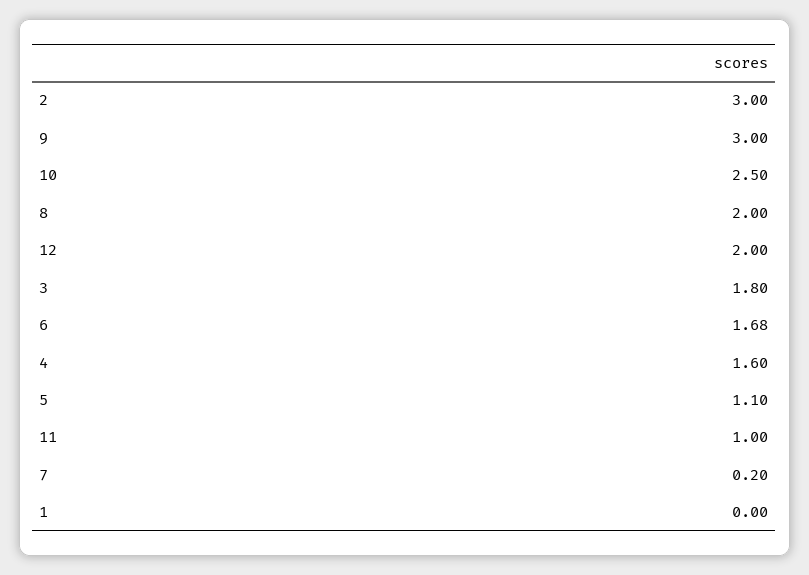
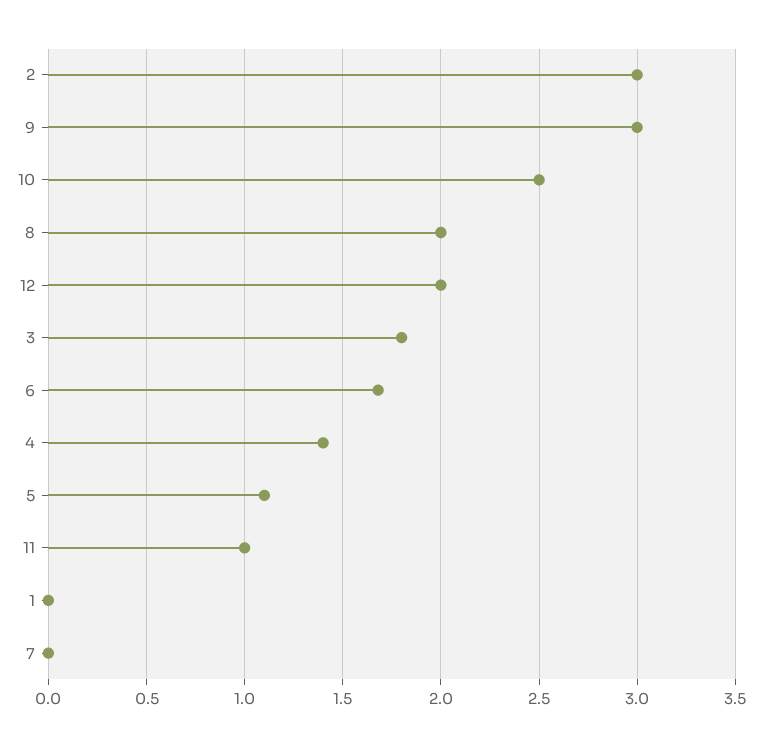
4: 1.6 -> 1.4
7: 0.2 -> 0

